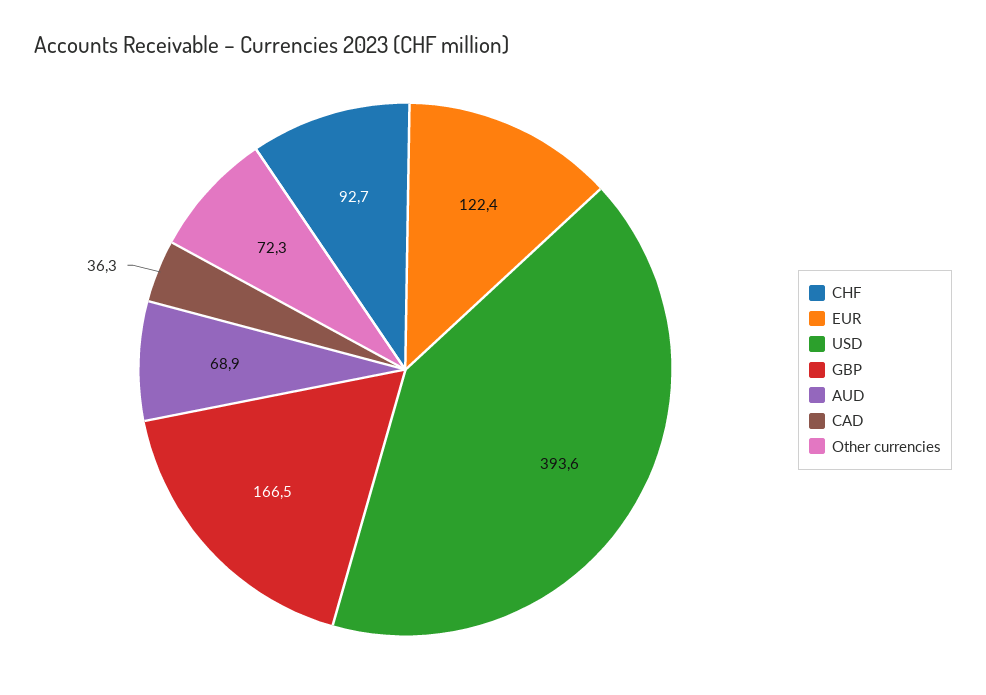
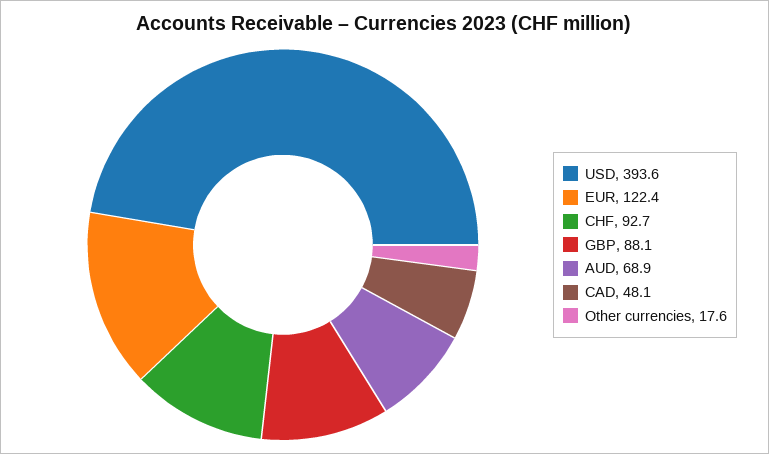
GBP: 166.5 -> 88.1
CAD: 36.3 -> 48.1
Other currencies: 72.3 -> 17.6

